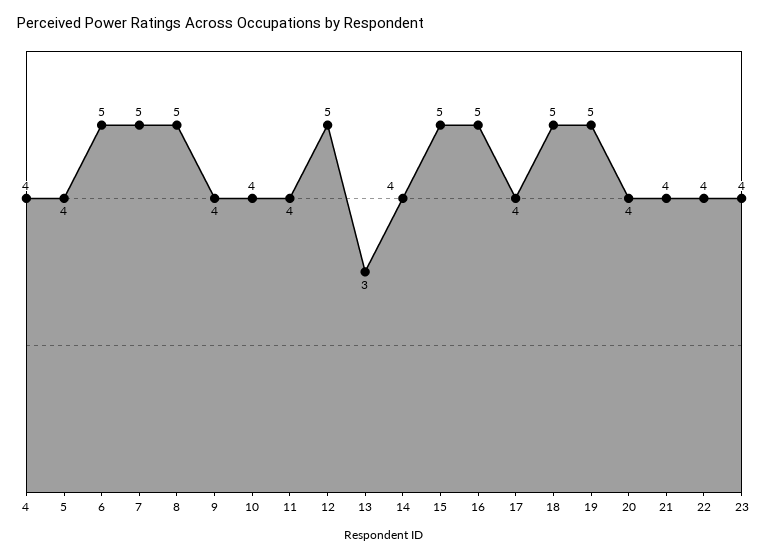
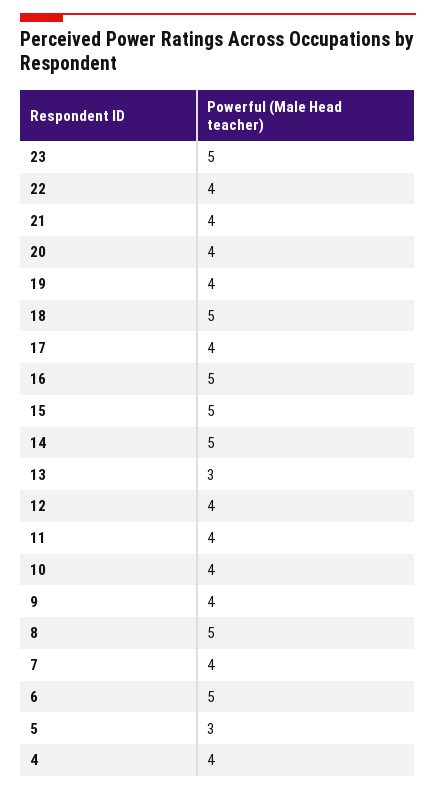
5: 4 -> 3
7: 5 -> 4
12: 5 -> 4
14: 4 -> 5
19: 5 -> 4
23: 4 -> 5

